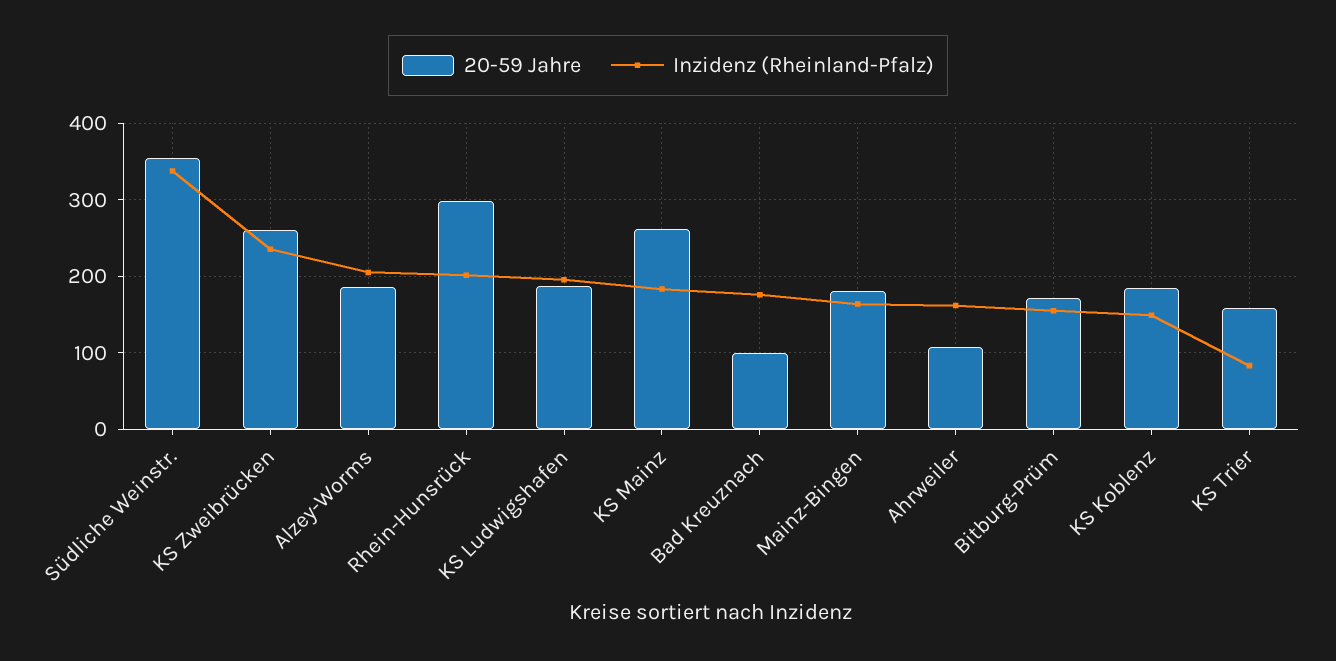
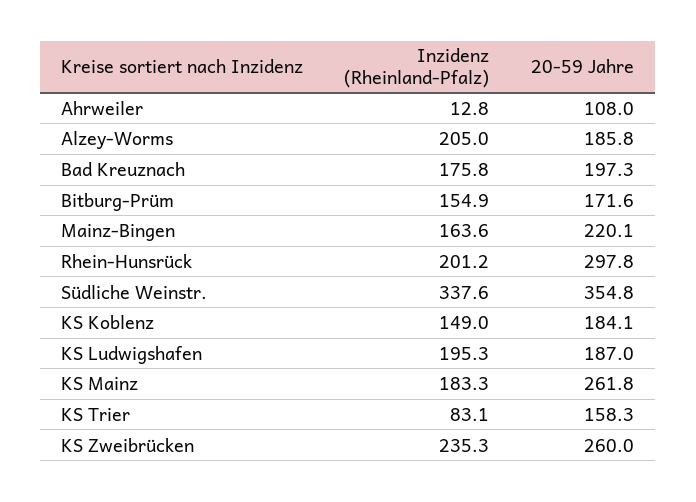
20-59 Jahre, Bad Kreuznach: 100 -> 197.3
20-59 Jahre, Mainz-Bingen: 180 -> 220.1
Inzidenz (Rheinland-Pfalz), Ahrweiler: 160 -> 12.8

